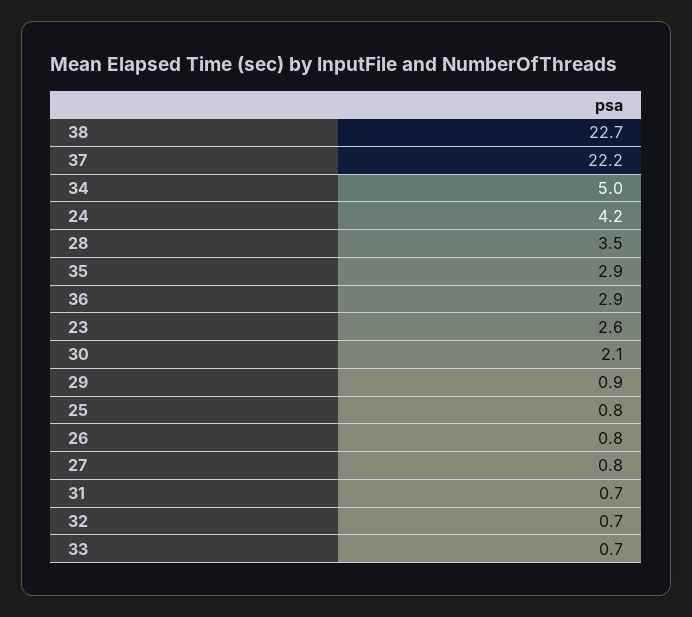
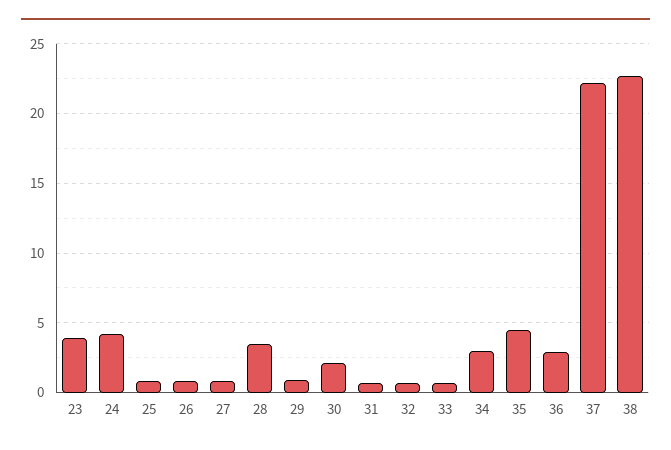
34: 5 -> 3
35: 2.9 -> 4.5
23: 2.6 -> 4

